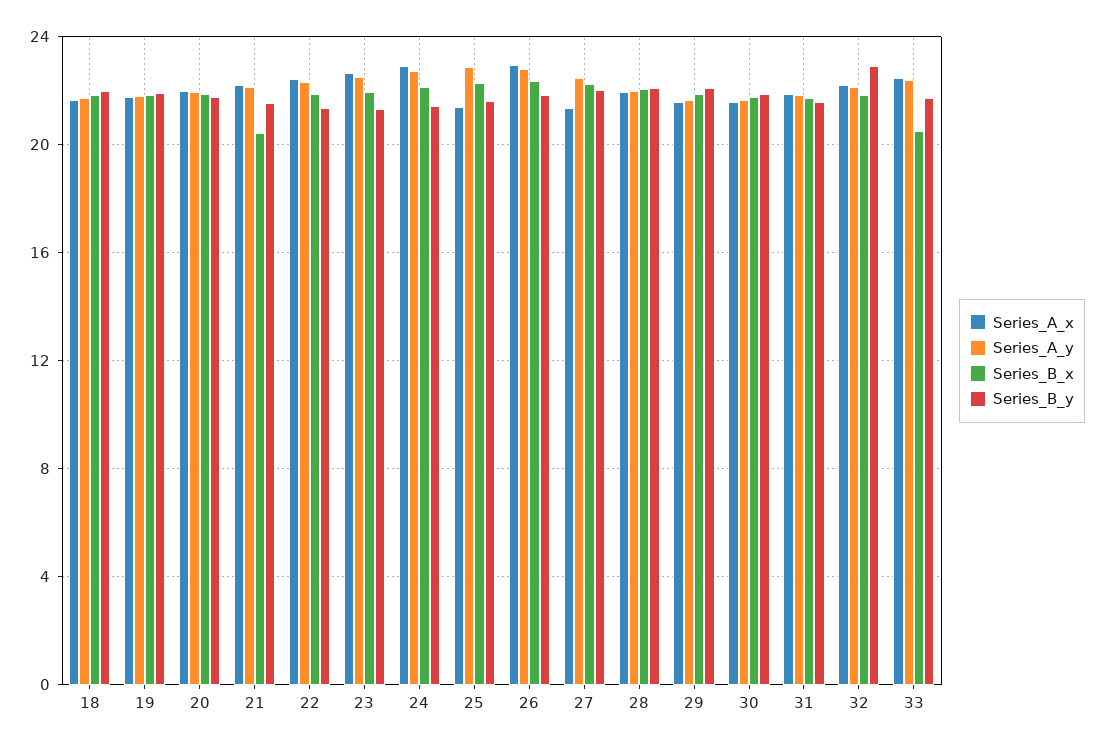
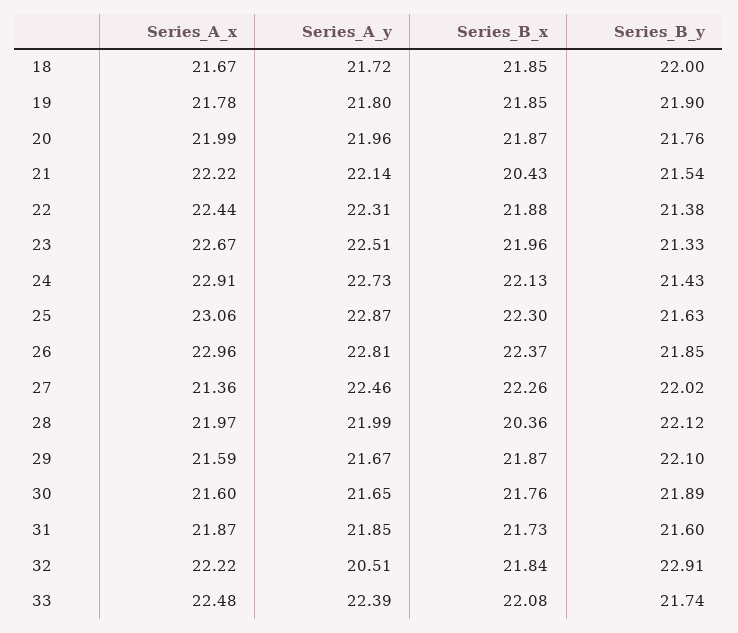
Series_A_x, 25: 21.5 -> 23.06
Series_B_x, 28: 22 -> 20.36
Series_A_y, 32: 22 -> 20.51
Series_B_x, 33: 20.5 -> 22.08

